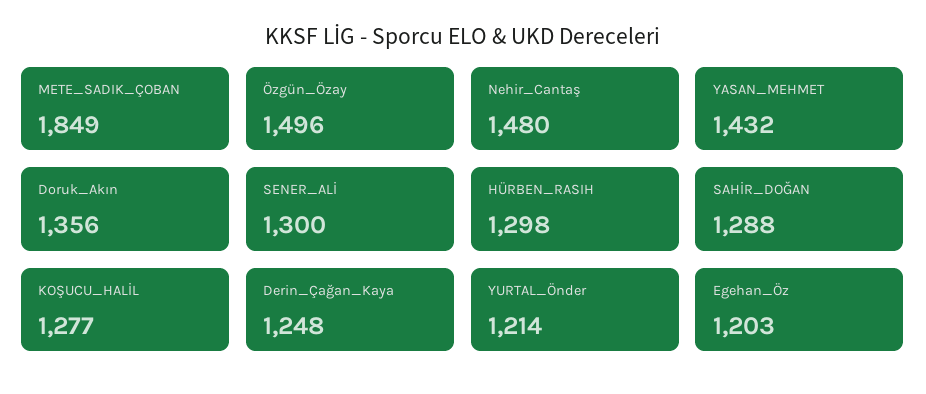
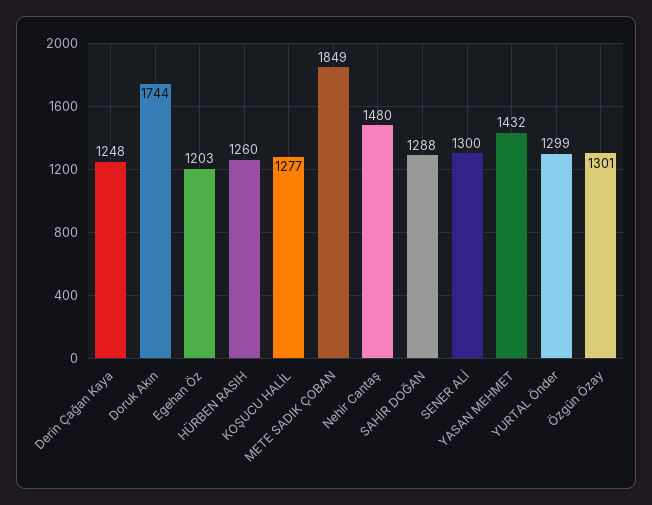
Özgün_Özay: 1496 -> 1301
Doruk_Akın: 1356 -> 1744
HÜRBEN_RASIH: 1298 -> 1260
YURTAL_Önder: 1214 -> 1299

